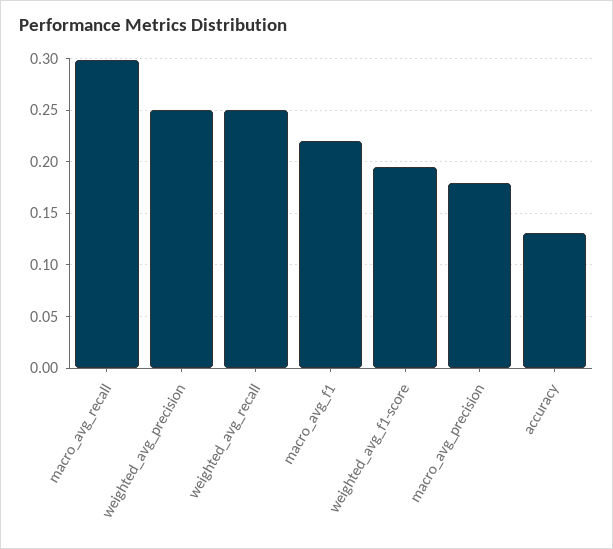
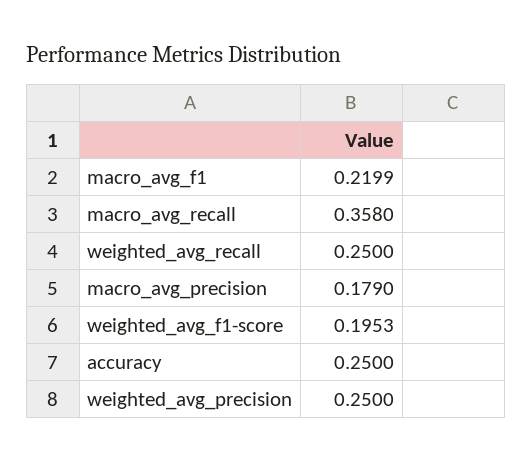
macro_avg_recall: 0.3 -> 0.358
accuracy: 0.13 -> 0.25

